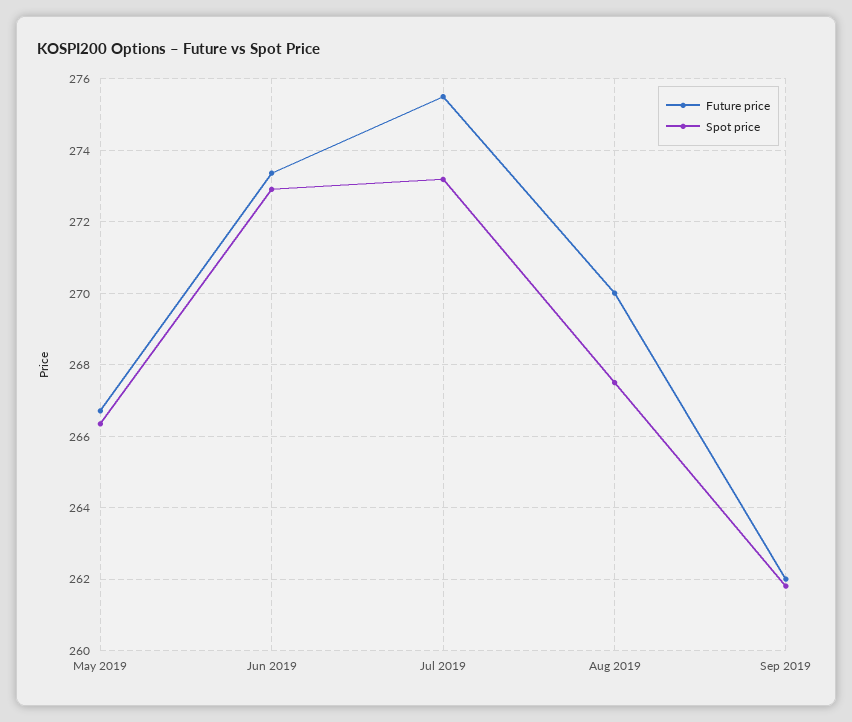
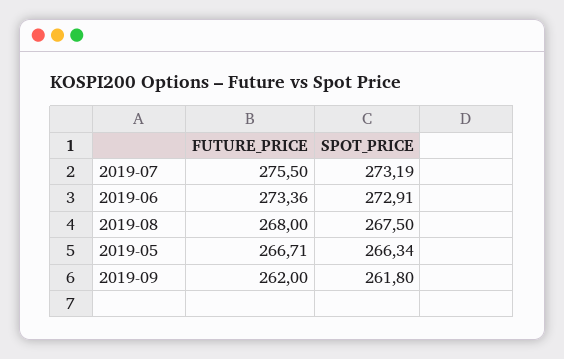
Future price, Aug 2019: 270 -> 268

